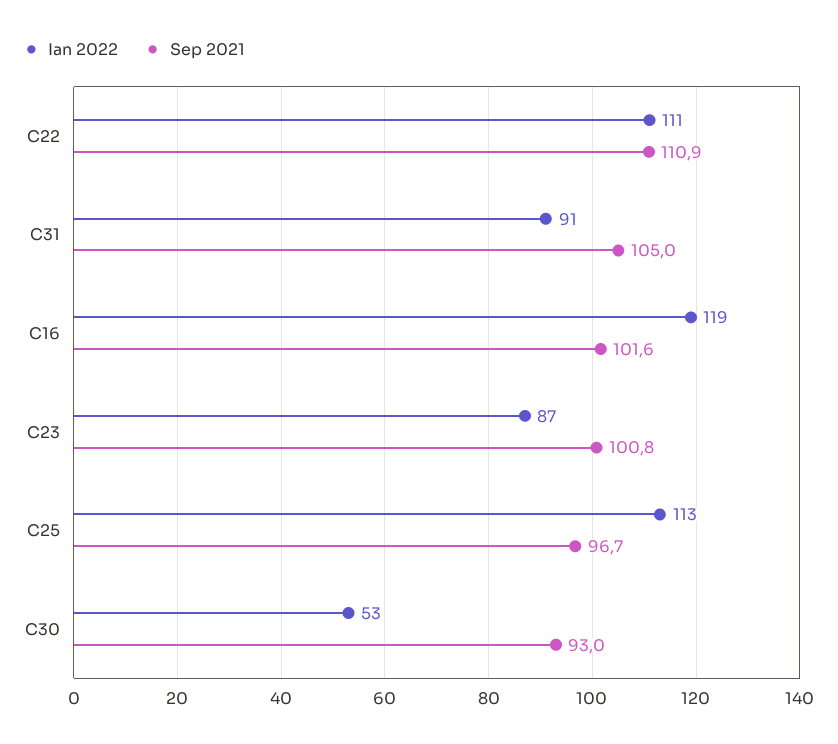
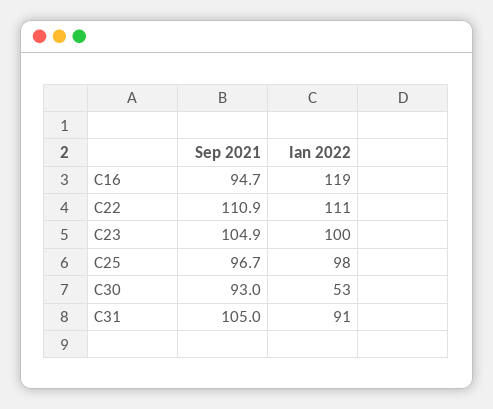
Sep 2021, C16: 101.6 -> 94.7
Ian 2022, C23: 87 -> 100
Sep 2021, C23: 100.8 -> 104.9
Ian 2022, C25: 113 -> 98

